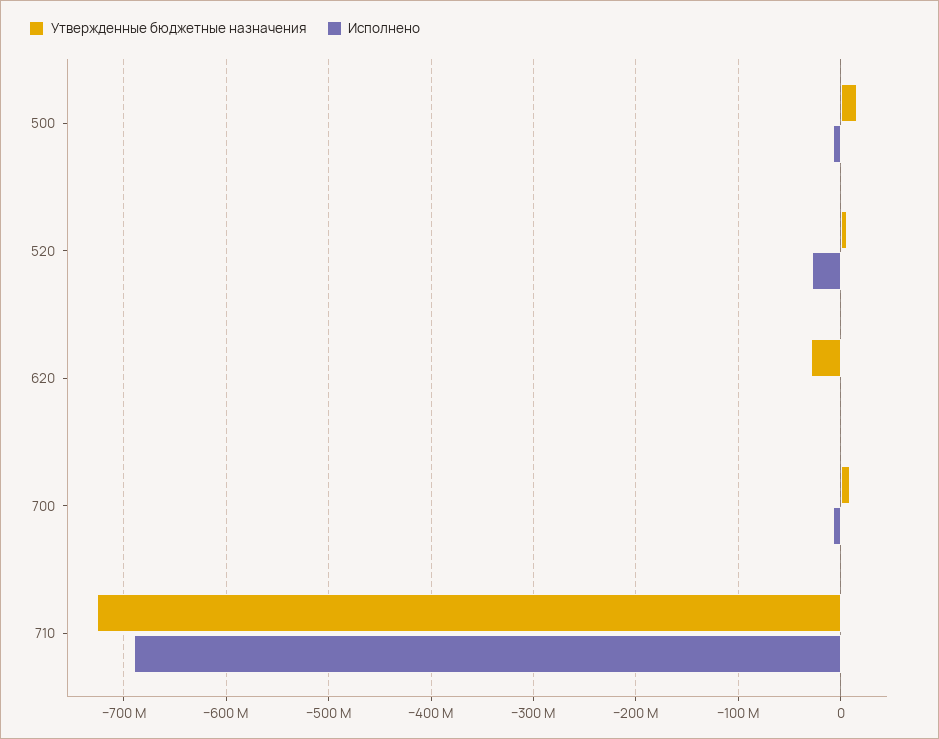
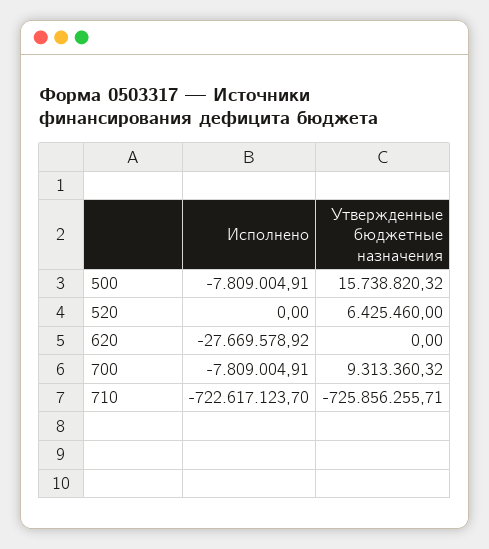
Исполнено, 520: -30000000 -> 0
Утвержденные бюджетные назначения, 620: -30000000 -> 0
Исполнено, 620: 0 -> -27669578.92
Исполнено, 710: -690000000 -> -722617123.7

